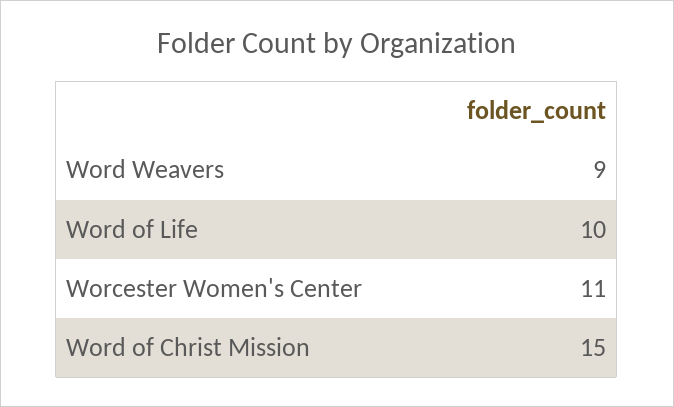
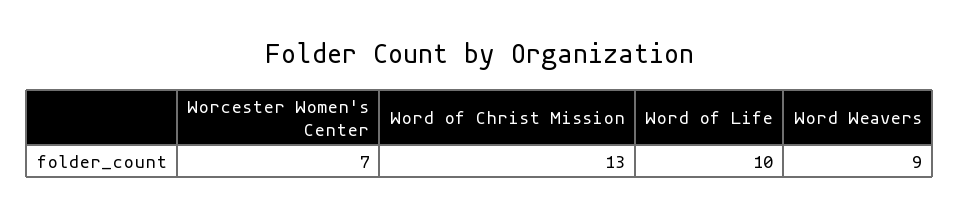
Worcester Women's Center: 11 -> 7
Word of Christ Mission: 15 -> 13

